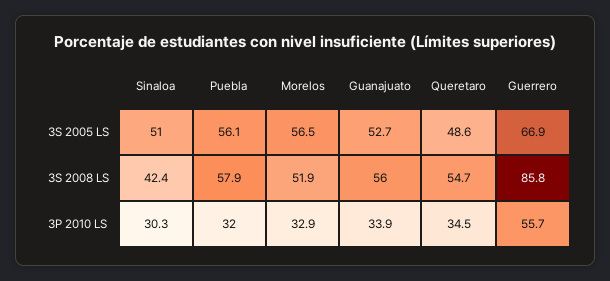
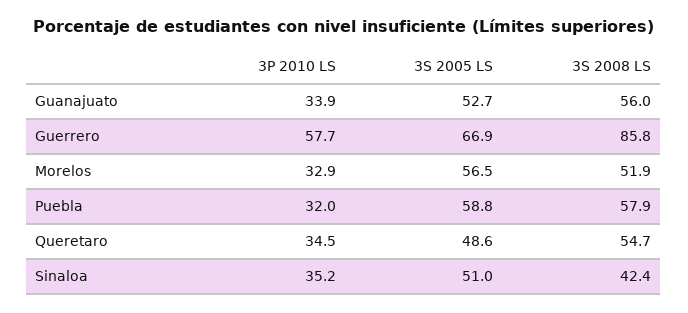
Puebla, 3S 2005 LS: 56.1 -> 58.8
Sinaloa, 3P 2010 LS: 30.3 -> 35.2
Guerrero, 3P 2010 LS: 55.7 -> 57.7

